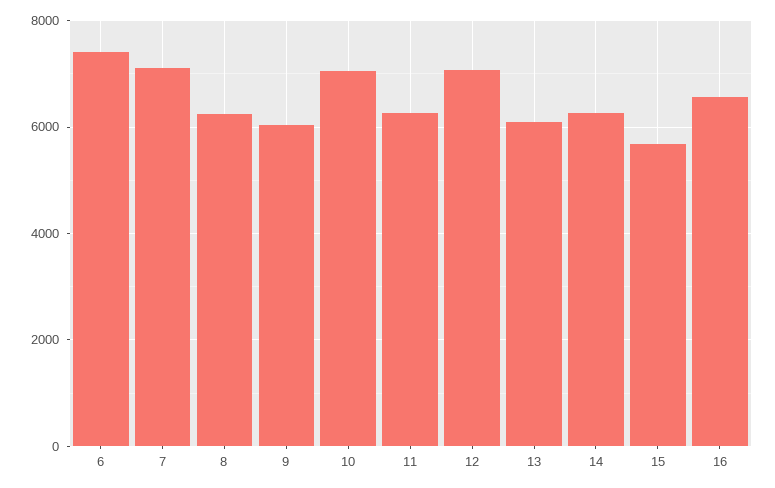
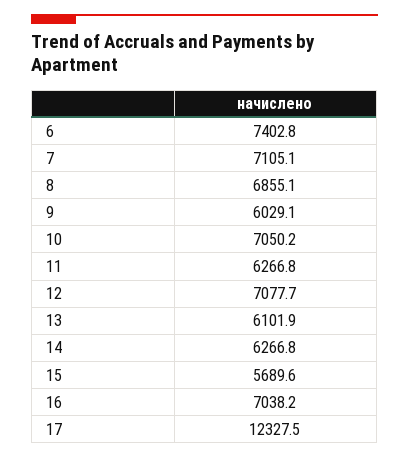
8: 6200 -> 6855.1
16: 6600 -> 7038.2
17: none -> 12327.5

